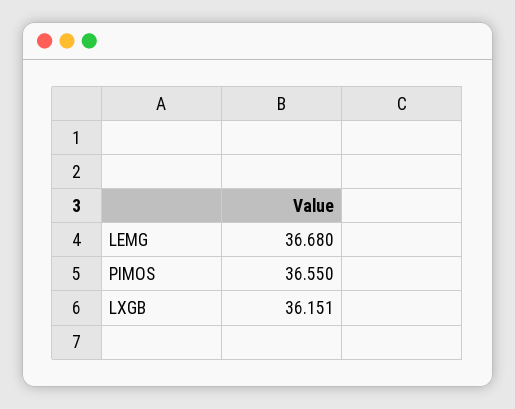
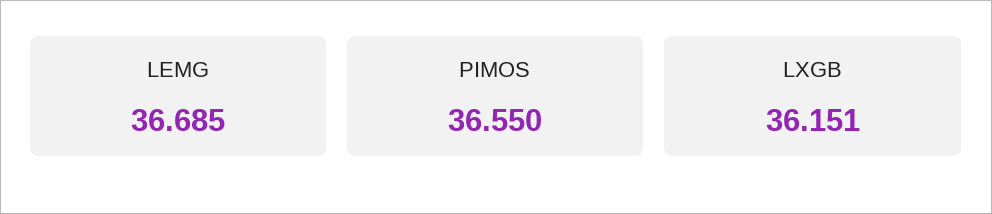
LEMG: 36.68 -> 36.685

